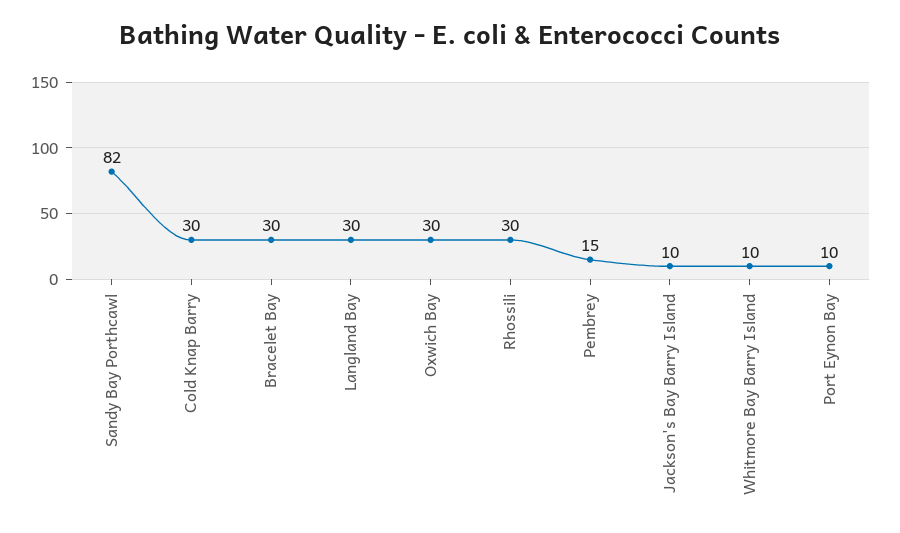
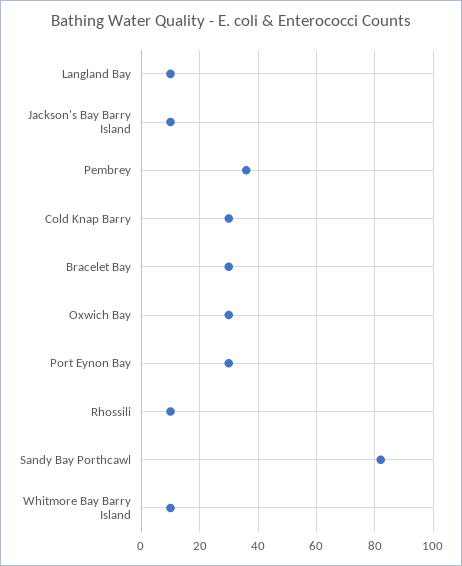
Langland Bay: 30 -> 10
Rhossili: 30 -> 10
Pembrey: 15 -> 35
Port Eynon Bay: 10 -> 30

